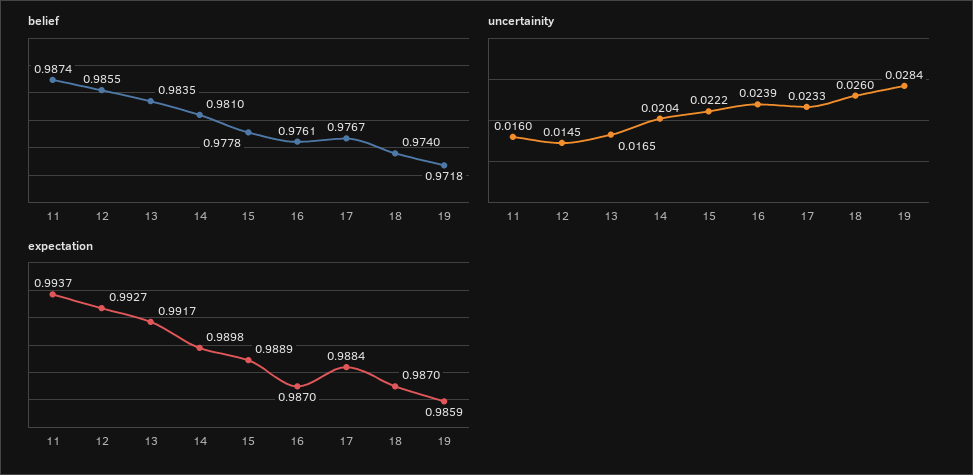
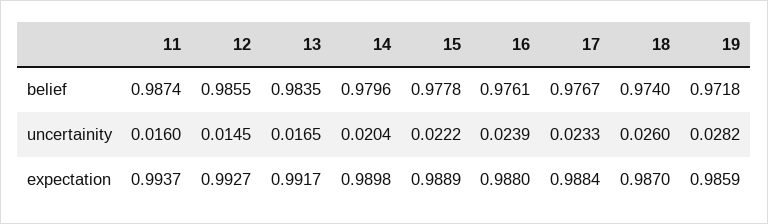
belief, 14: 0.981 -> 0.9796
uncertainity, 19: 0.0284 -> 0.0282
expectation, 16: 0.987 -> 0.988

